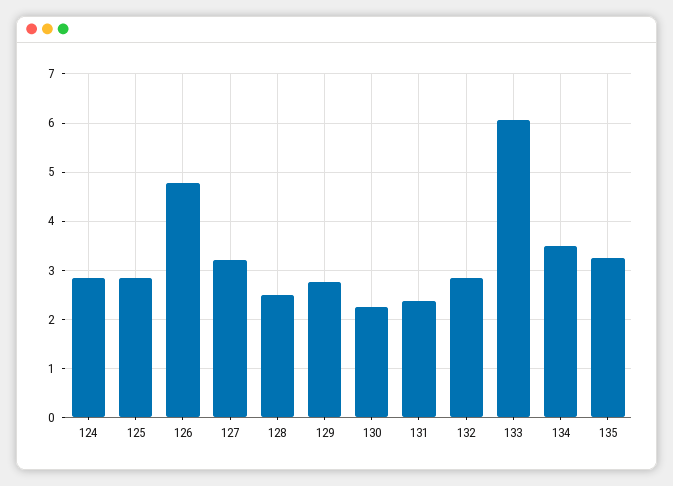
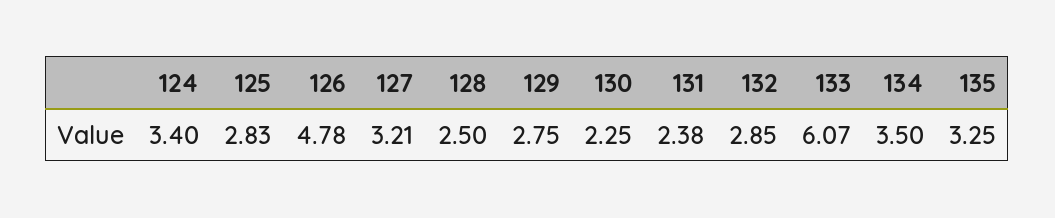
124: 2.8 -> 3.4

